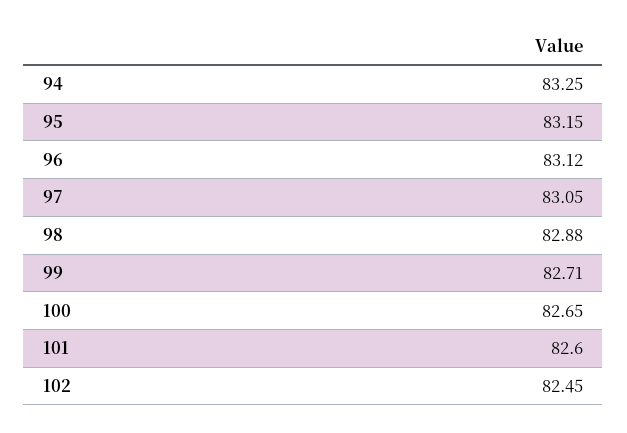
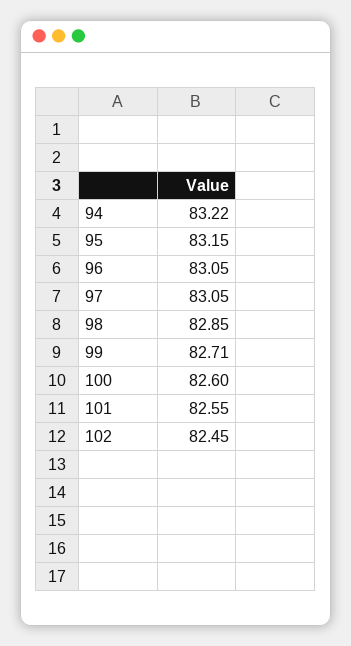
94: 83.25 -> 83.22
96: 83.12 -> 83.05
98: 82.88 -> 82.85
100: 82.65 -> 82.6
101: 82.6 -> 82.55

